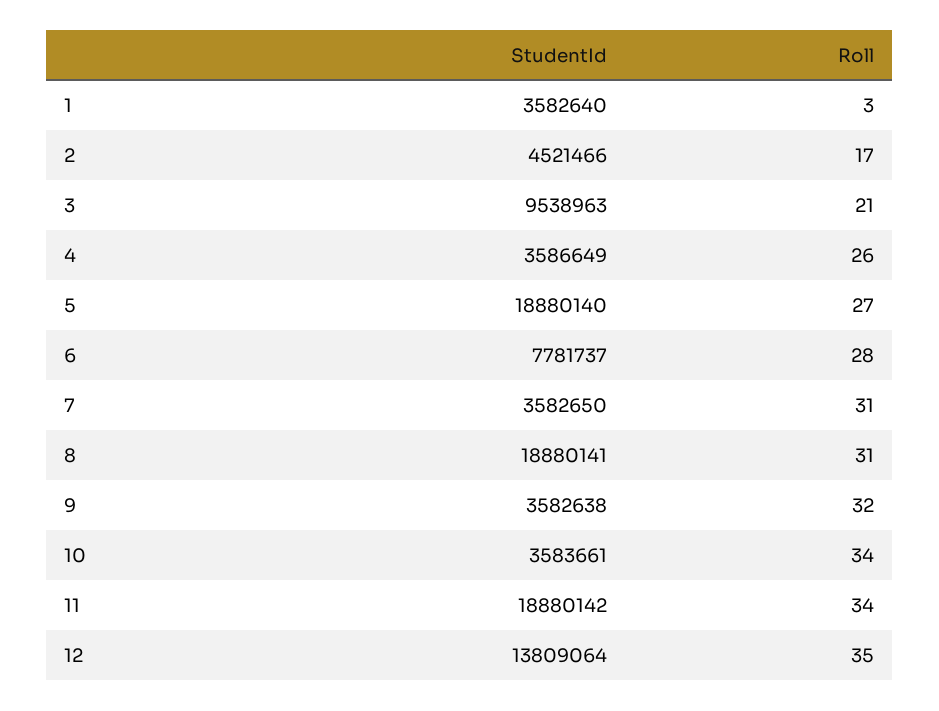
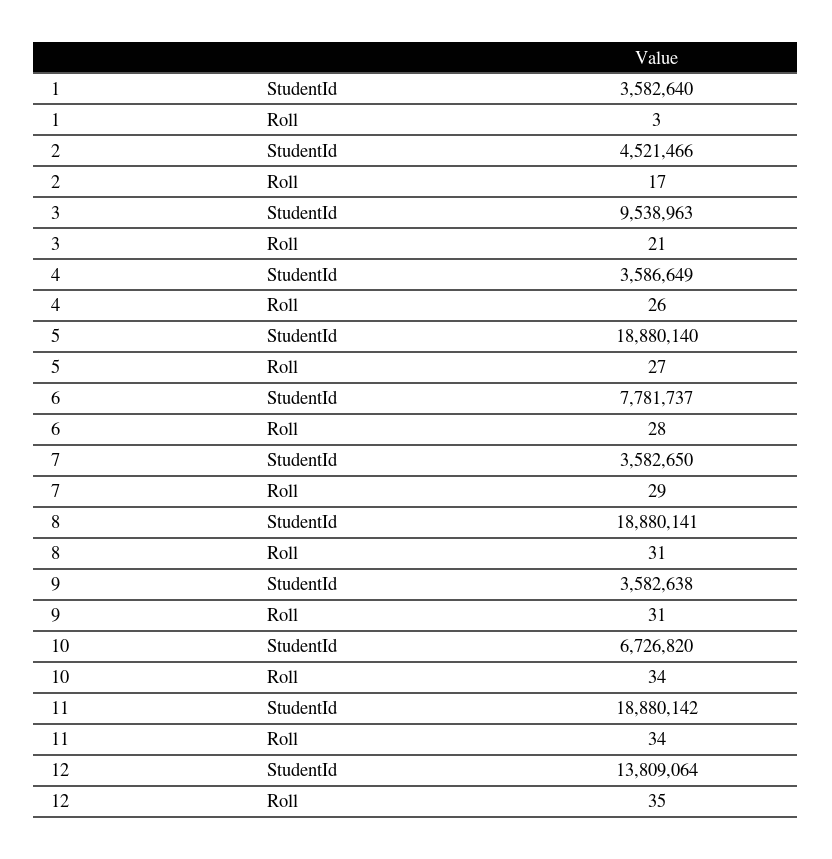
Roll, 7: 31 -> 29
Roll, 9: 32 -> 31
StudentId, 10: 3583661 -> 6726820

